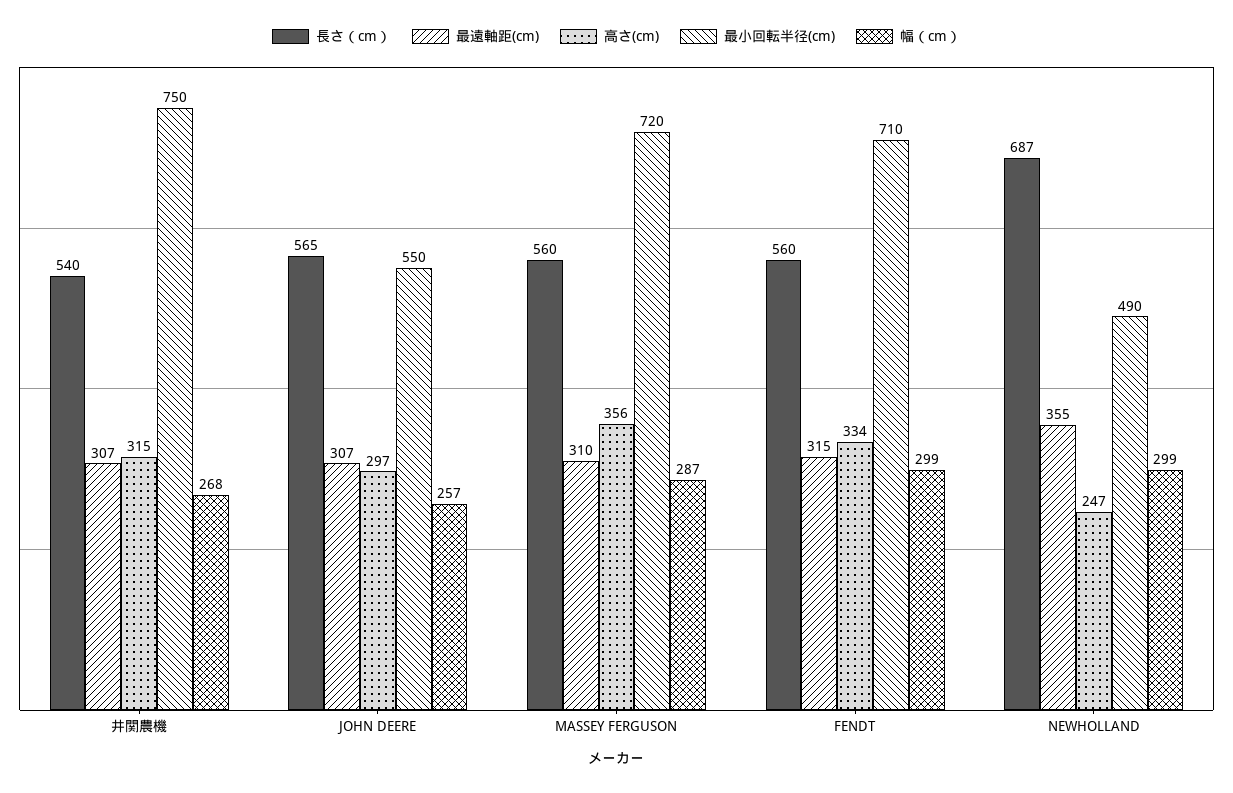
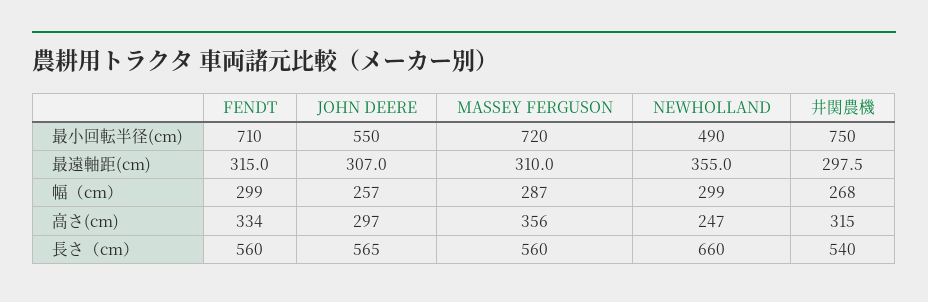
最遠軸距(cm), 井関農機: 307 -> 297.5
長さ（cm）, NEWHOLLAND: 687 -> 660

